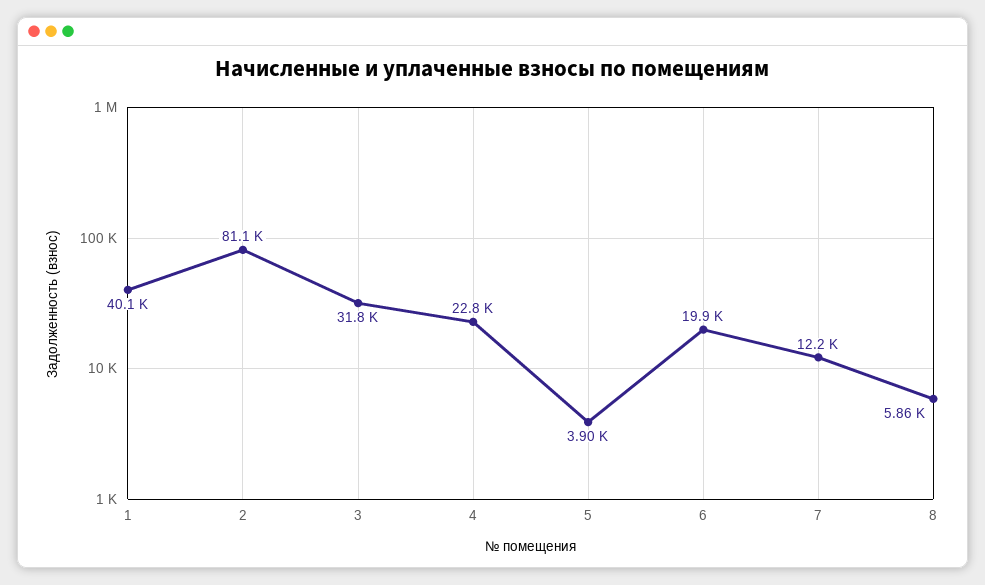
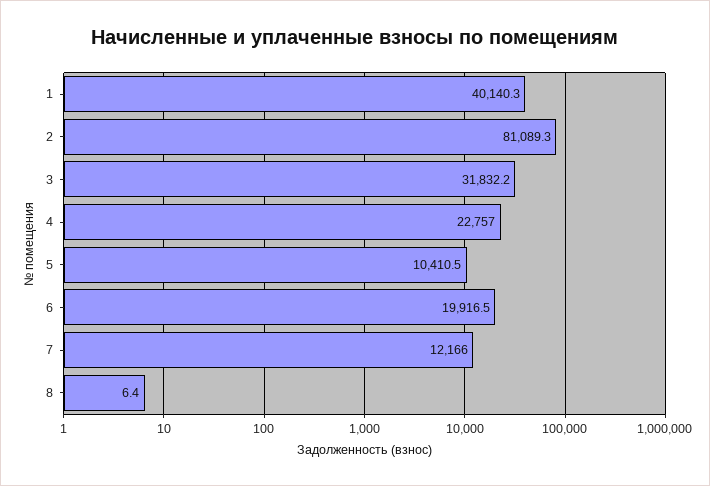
5: 3900 -> 10410.5
8: 5860 -> 6.4

